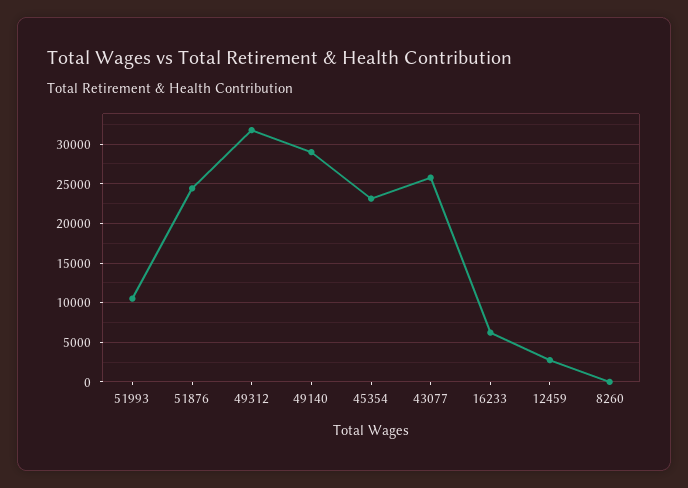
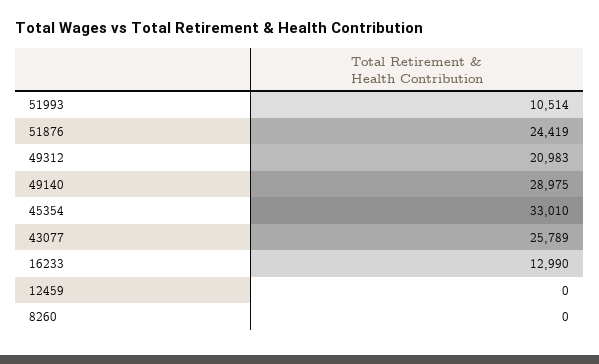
49312: 32000 -> 20983
45354: 23000 -> 33010
16233: 6000 -> 12990
12459: 3000 -> 0

